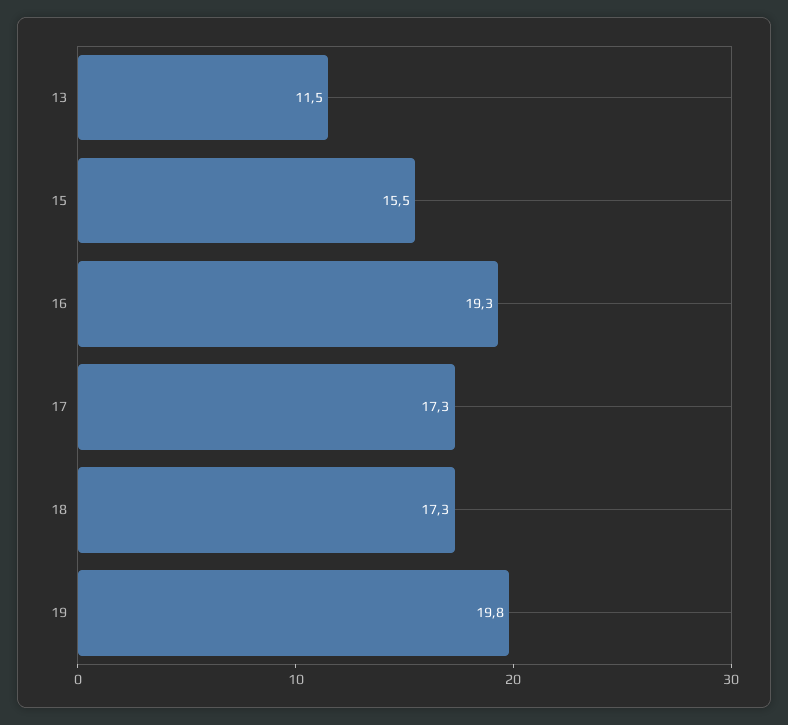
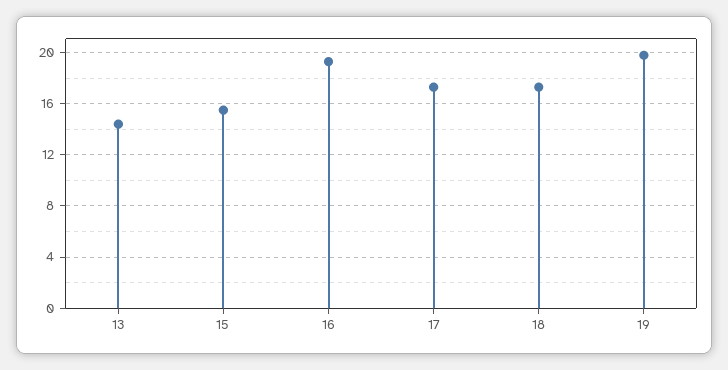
13: 11.5 -> 14.5

